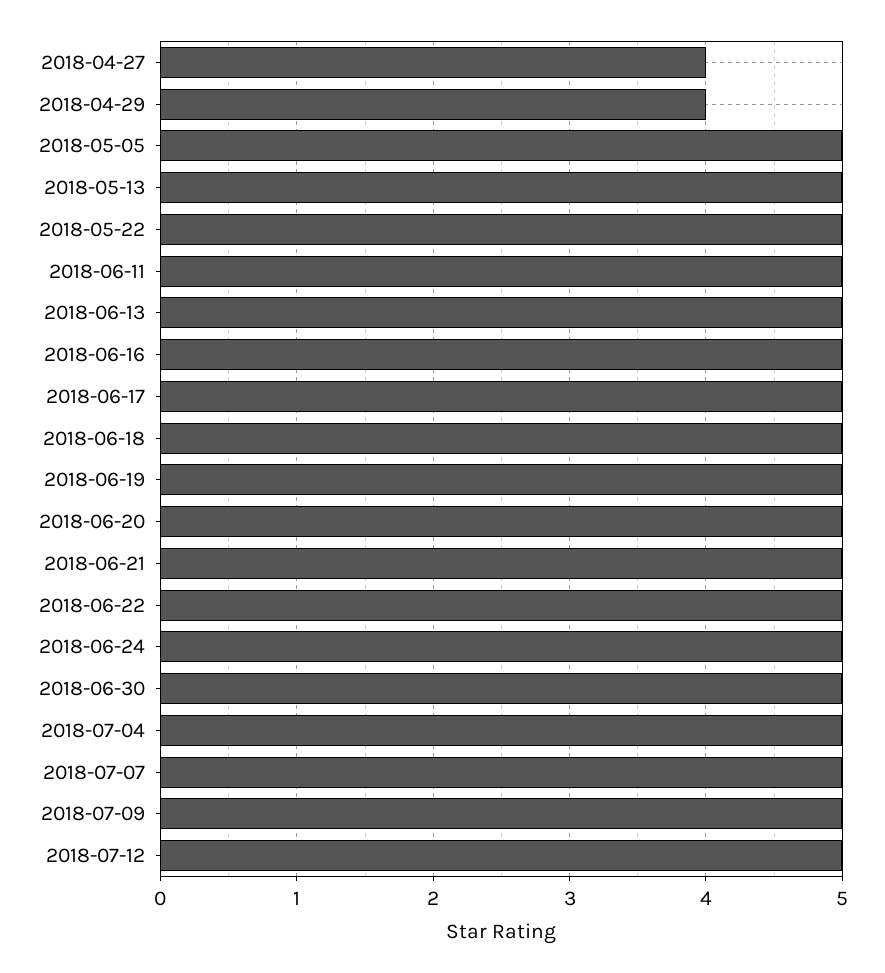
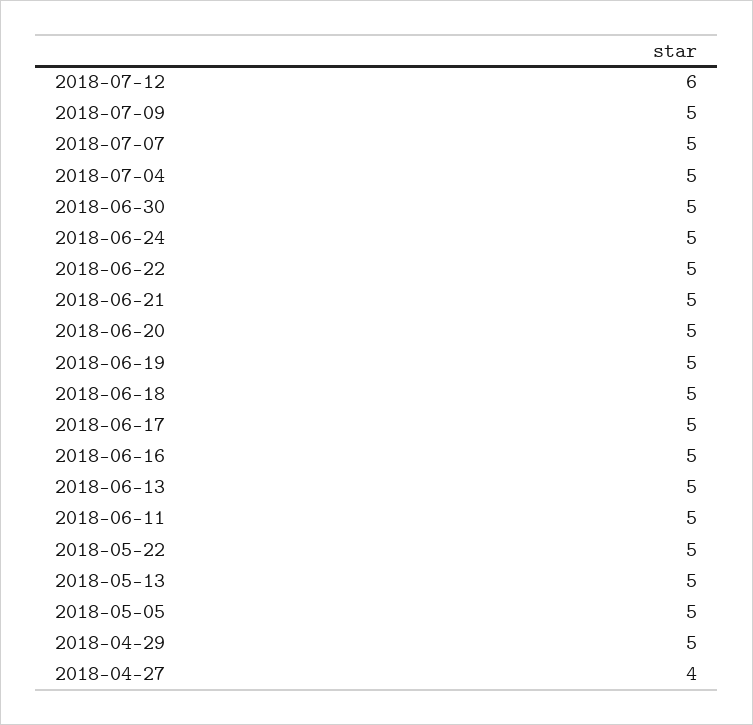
2018-04-29: 4 -> 5
2018-07-12: 5 -> 6

